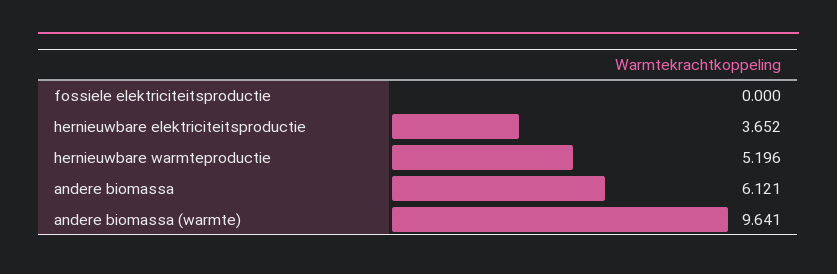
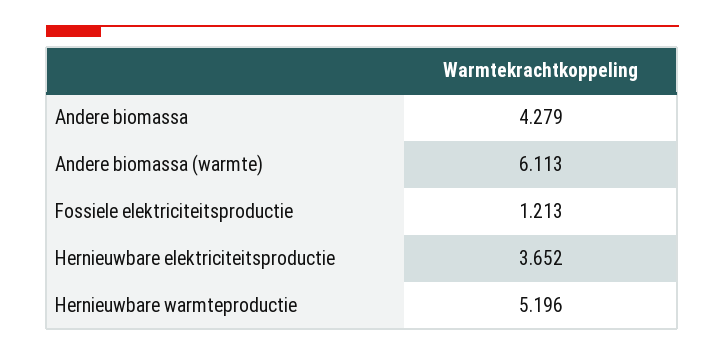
fossiele elektriciteitsproductie: 0 -> 1.213
andere biomassa: 6.121 -> 4.279
andere biomassa (warmte): 9.641 -> 6.113

